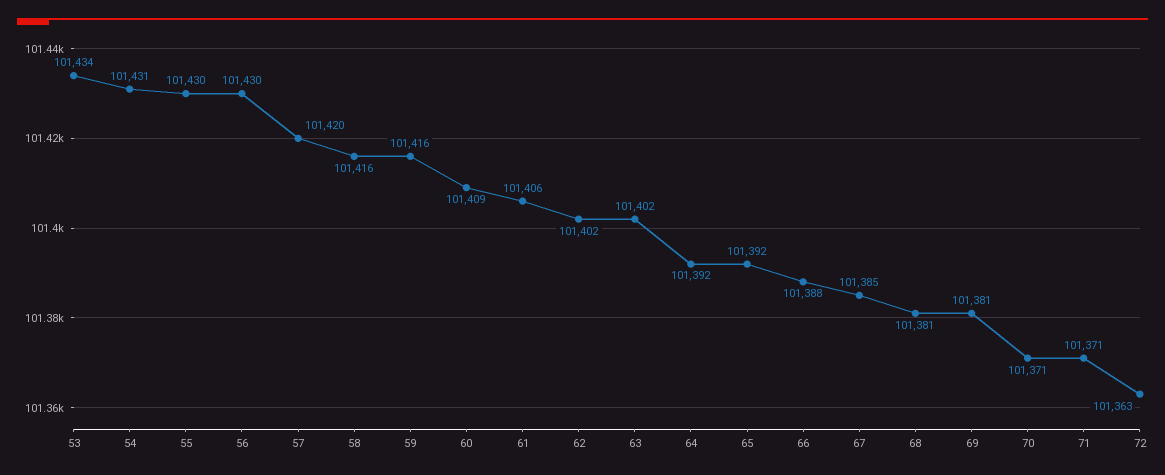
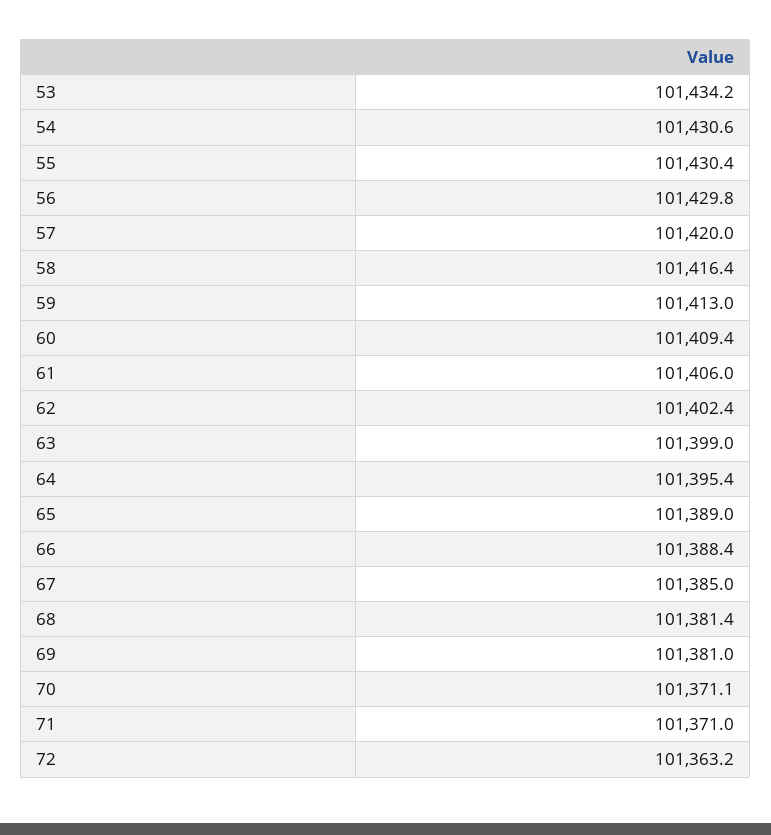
59: 101416 -> 101413
63: 101402 -> 101399
64: 101392 -> 101395.4
65: 101392 -> 101389

